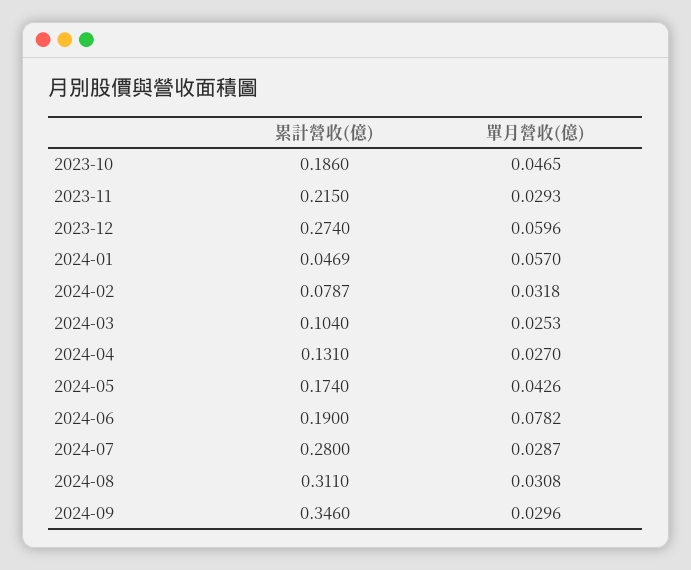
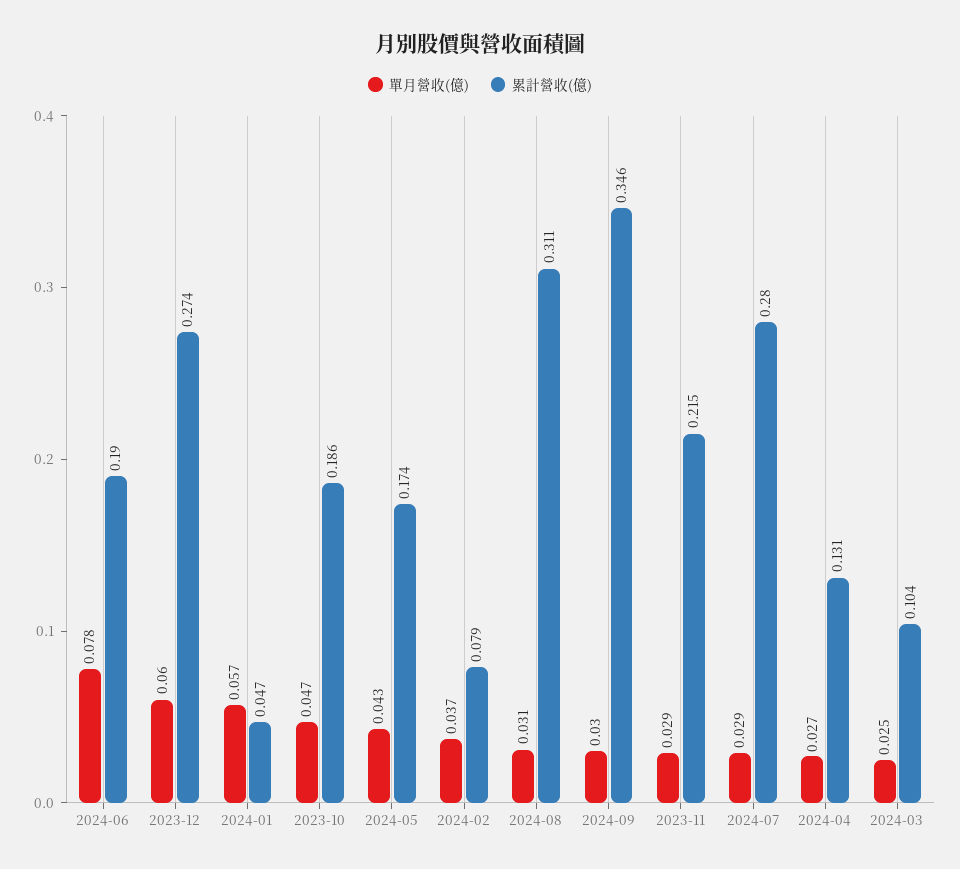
單月營收(億), 2024-02: 0.0318 -> 0.037

